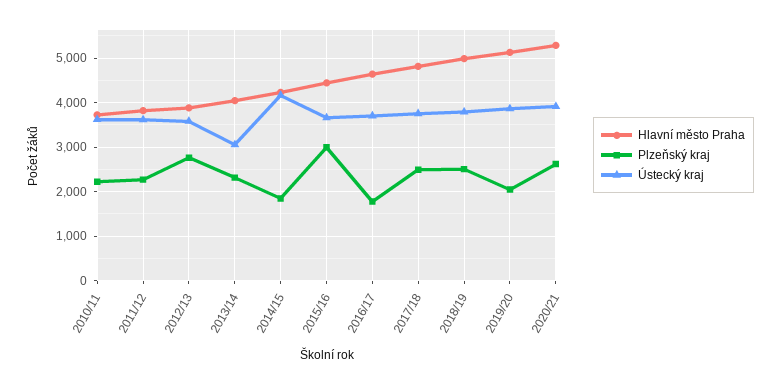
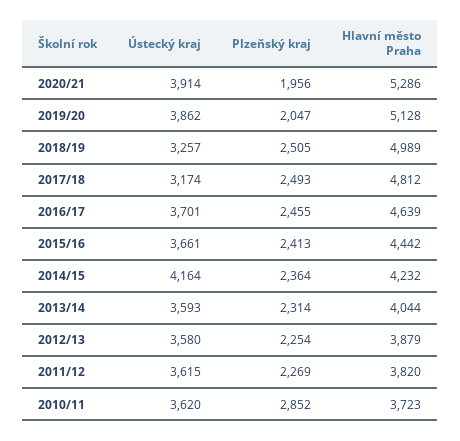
Plzeňský kraj, 2010/11: 2200 -> 2852
Plzeňský kraj, 2012/13: 2800 -> 2254
Ústecký kraj, 2013/14: 3000 -> 3593
Plzeňský kraj, 2014/15: 1800 -> 2364
Plzeňský kraj, 2015/16: 3000 -> 2413
Plzeňský kraj, 2016/17: 1800 -> 2455
Ústecký kraj, 2017/18: 3800 -> 3174
Ústecký kraj, 2018/19: 3800 -> 3257
Plzeňský kraj, 2020/21: 2600 -> 1956

